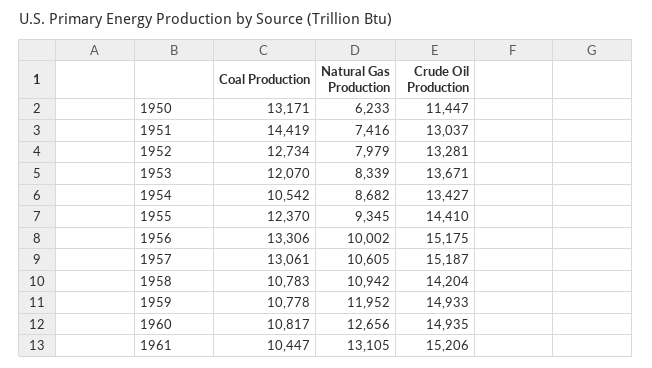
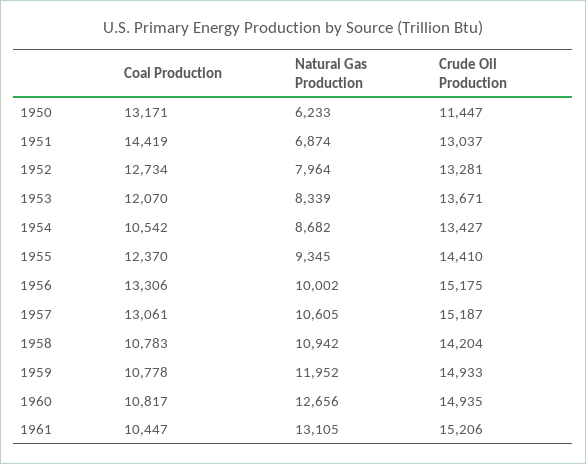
Natural Gas Production, 1951: 7416 -> 6874
Natural Gas Production, 1952: 7979 -> 7964

